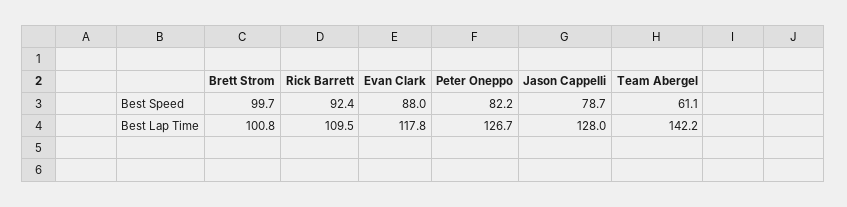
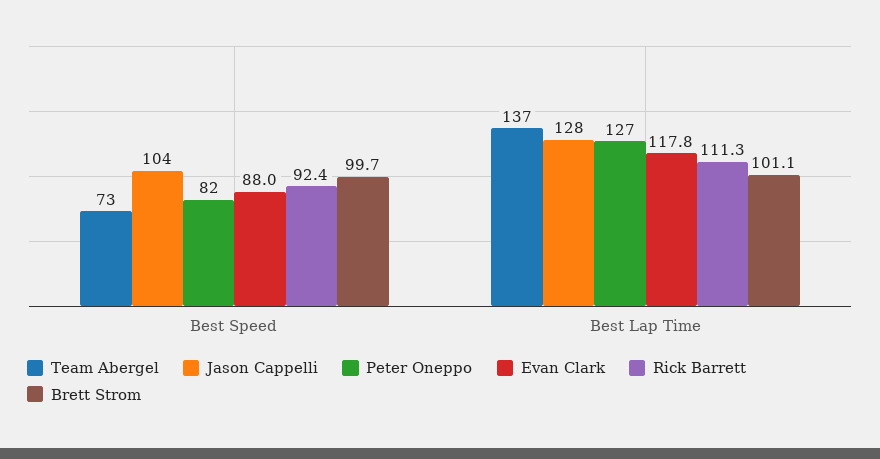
Jason Cappelli, Best Speed: 78.7 -> 104
Team Abergel, Best Speed: 61.1 -> 73
Brett Strom, Best Lap Time: 100.8 -> 101.1
Rick Barrett, Best Lap Time: 109.5 -> 111.3
Team Abergel, Best Lap Time: 142.2 -> 137

